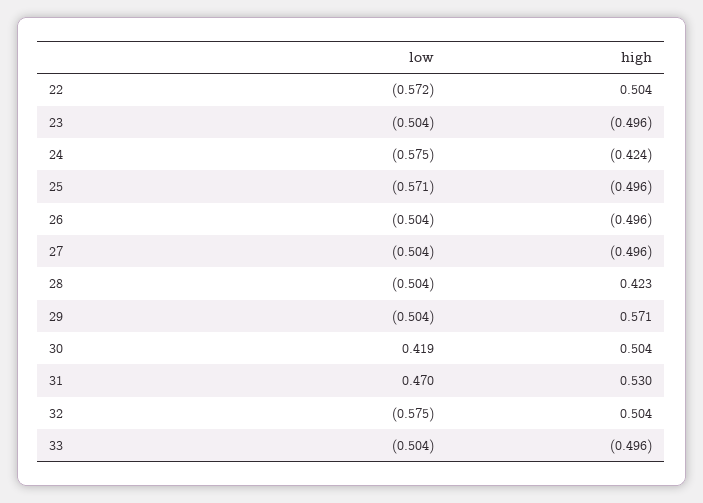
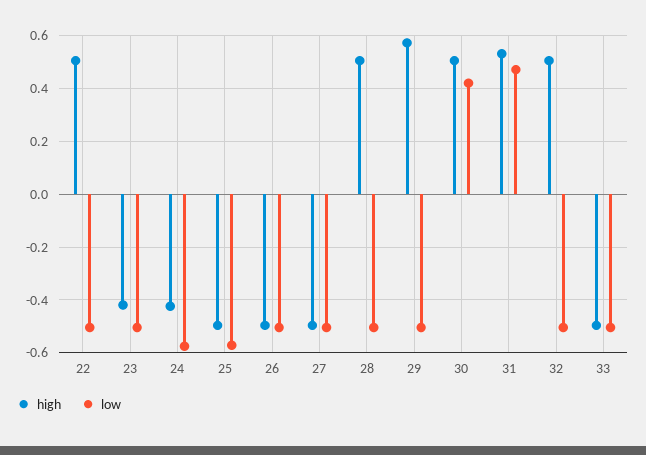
low, 22: -0.572 -> -0.5
high, 23: -0.496 -> -0.425
high, 28: 0.423 -> 0.5
low, 32: -0.575 -> -0.5

